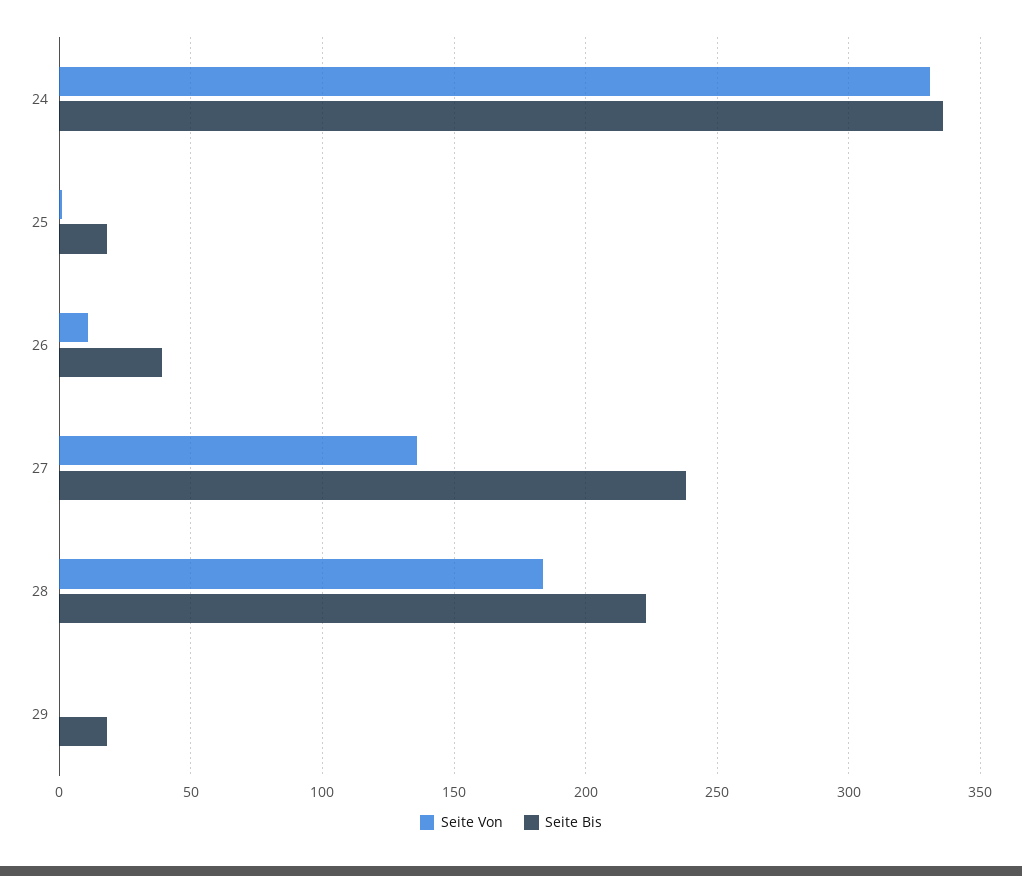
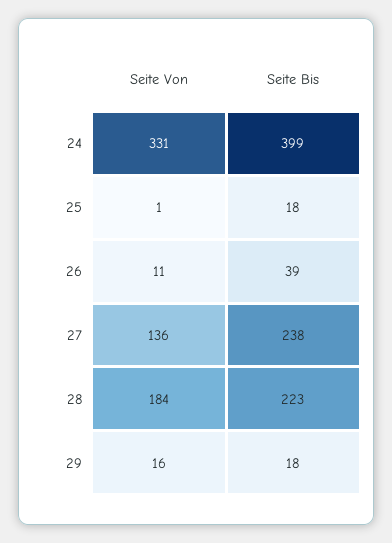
Seite Bis, 24: 335 -> 399
Seite Von, 29: 0 -> 16

